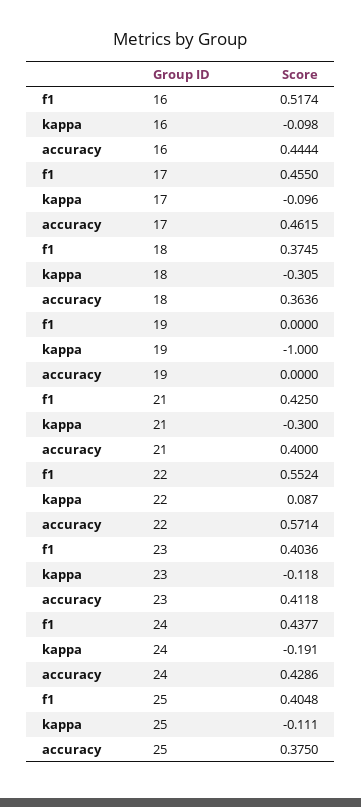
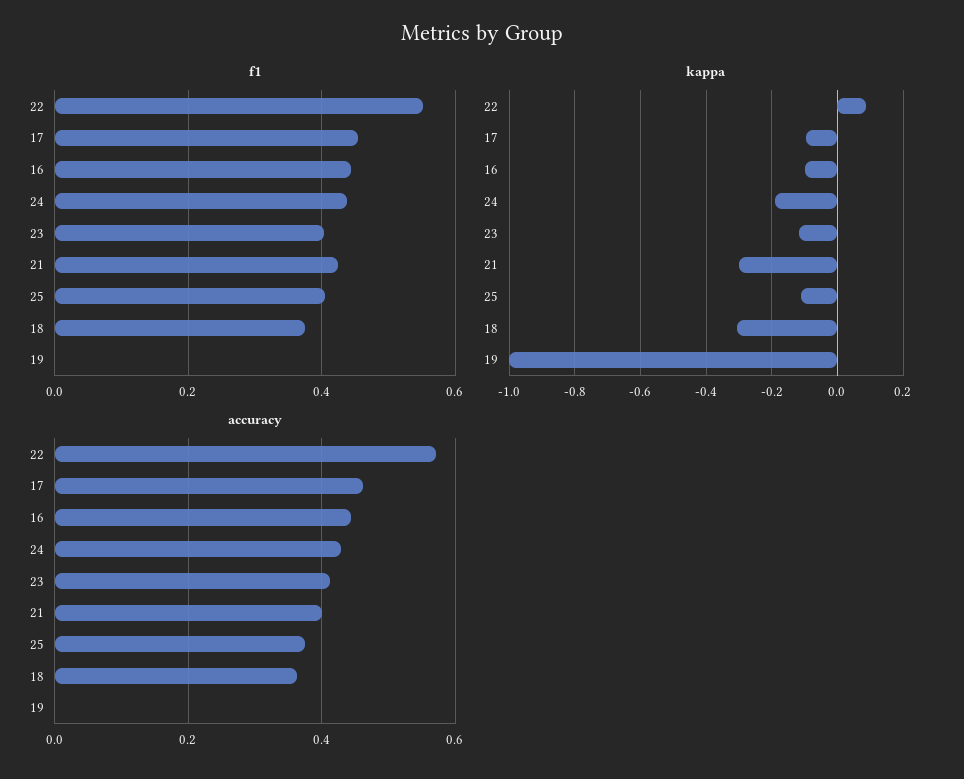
f1, 16: 0.5174 -> 0.44

